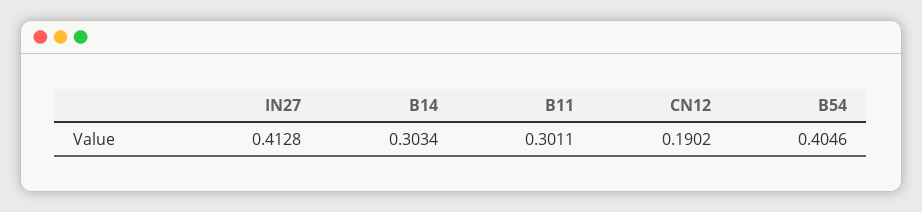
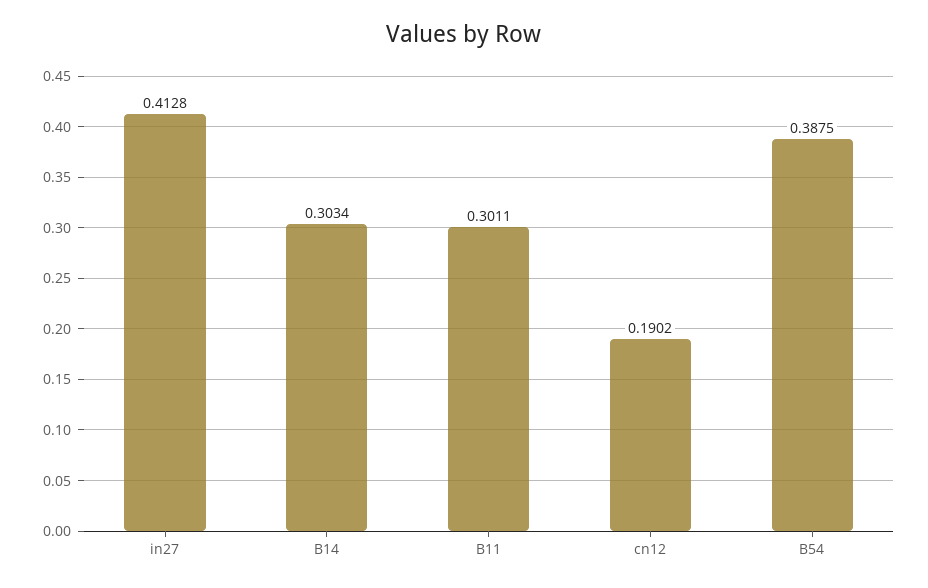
B54: 0.4046 -> 0.3875

